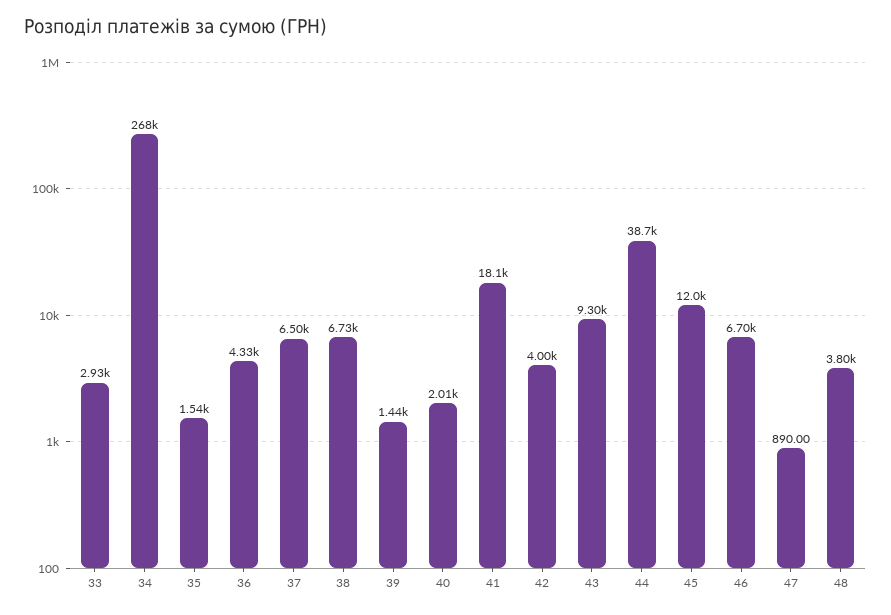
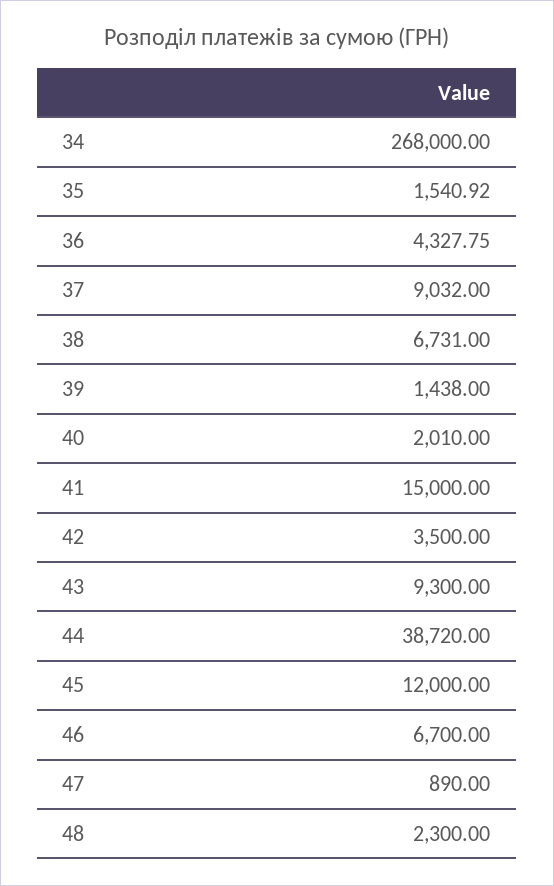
33: 2930 -> none
37: 6500 -> 9032
41: 18100 -> 15000
42: 4000 -> 3500
48: 3800 -> 2300

